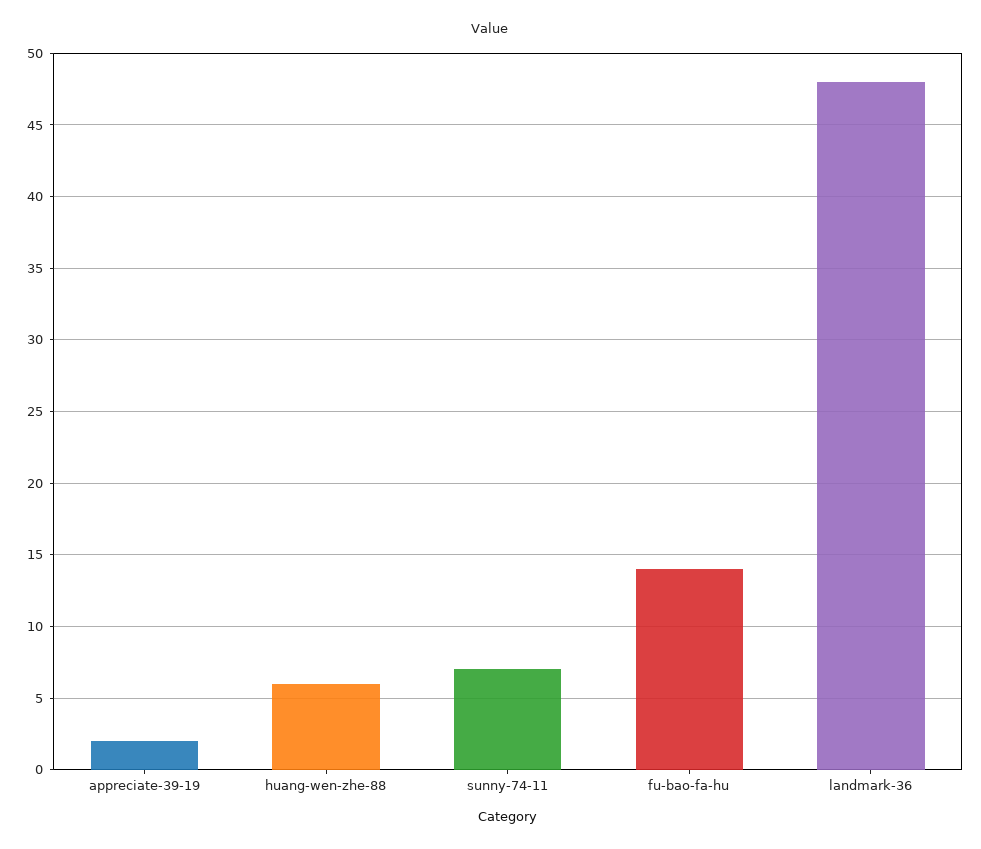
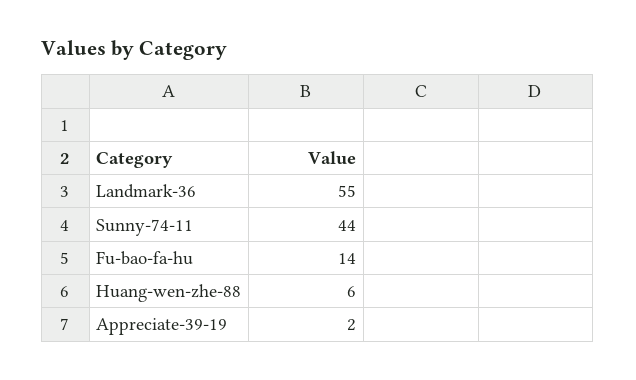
sunny-74-11: 7 -> 44
landmark-36: 48 -> 55

